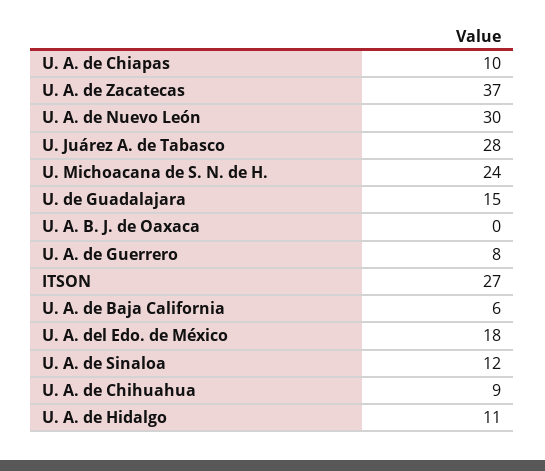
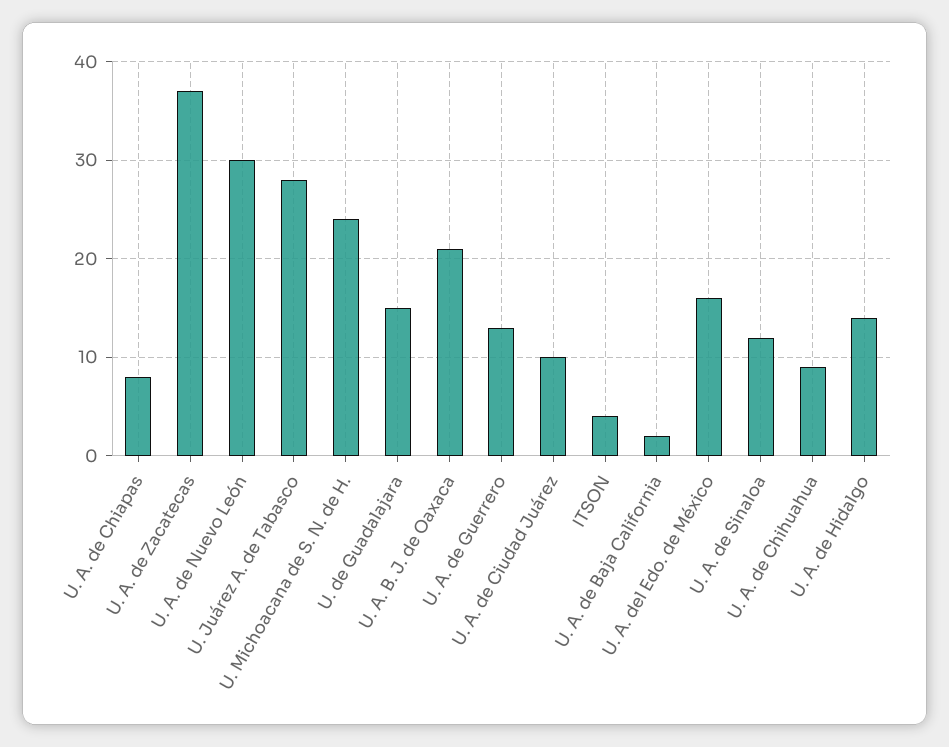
U. A. de Chiapas: 10 -> 8
U. A. B. J. de Oaxaca: 0 -> 21
U. A. de Guerrero: 8 -> 13
ITSON: 27 -> 4
U. A. de Baja California: 6 -> 2
U. A. del Edo. de México: 18 -> 16
U. A. de Hidalgo: 11 -> 14
U. A. de Ciudad Juárez: none -> 10

